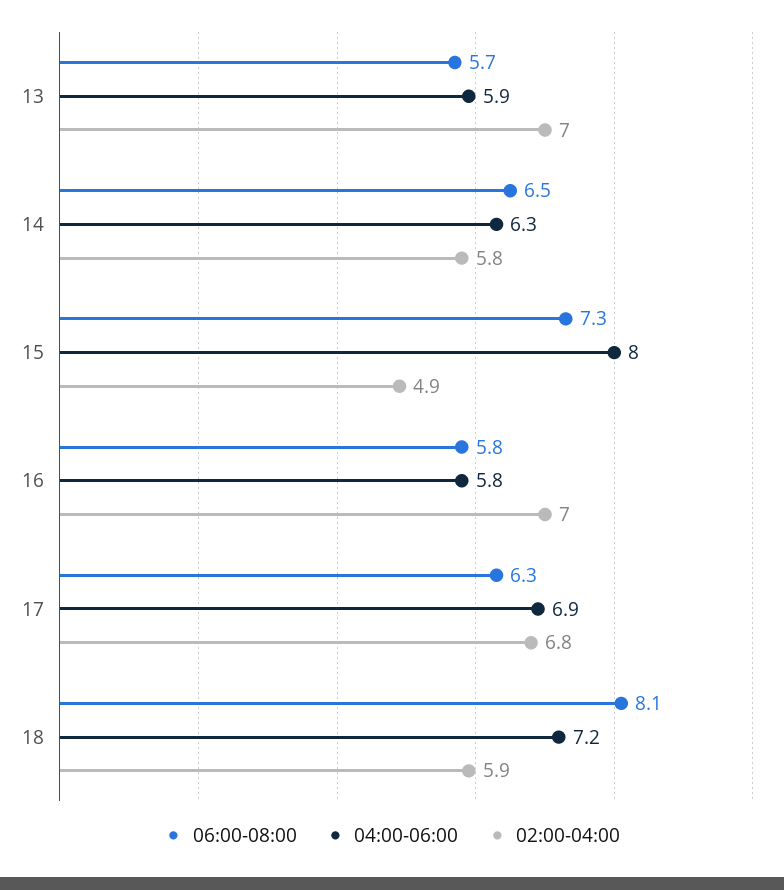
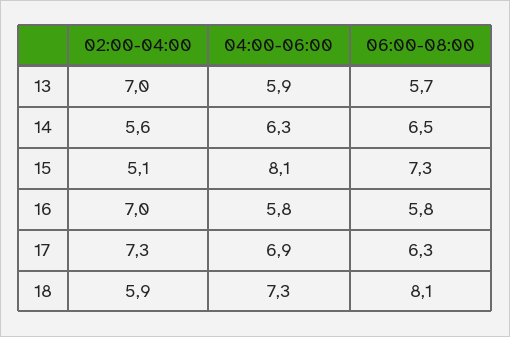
02:00-04:00, 14: 5.8 -> 5.6
04:00-06:00, 15: 8 -> 8.1
02:00-04:00, 15: 4.9 -> 5.1
02:00-04:00, 17: 6.8 -> 7.3
04:00-06:00, 18: 7.2 -> 7.3

